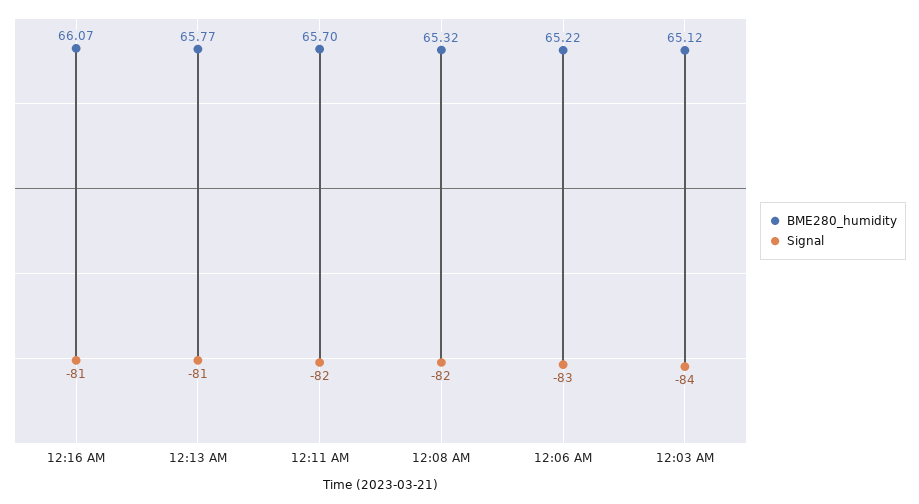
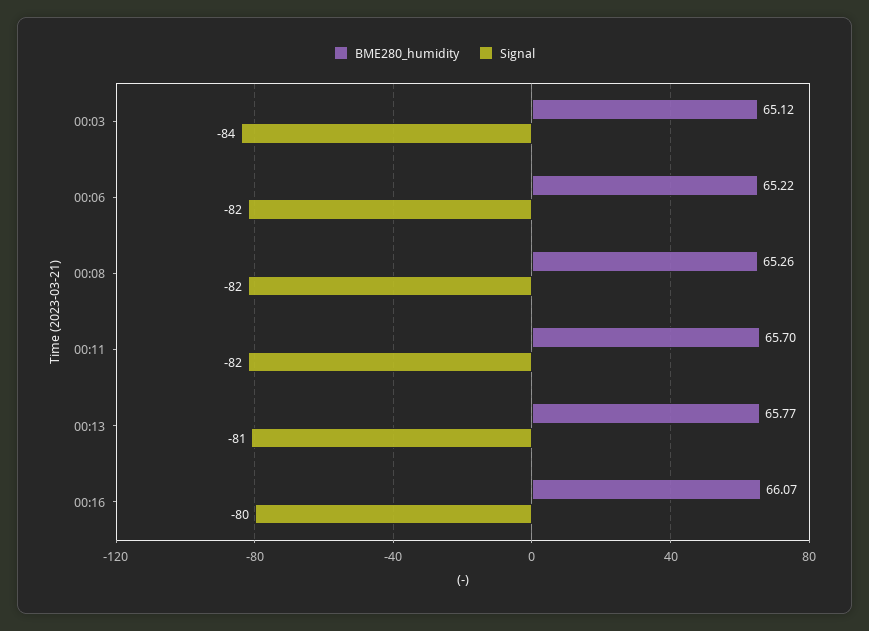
Signal, 12:16 AM: -81 -> -80
BME280_humidity, 12:08 AM: 65.32 -> 65.26
Signal, 12:06 AM: -83 -> -82

